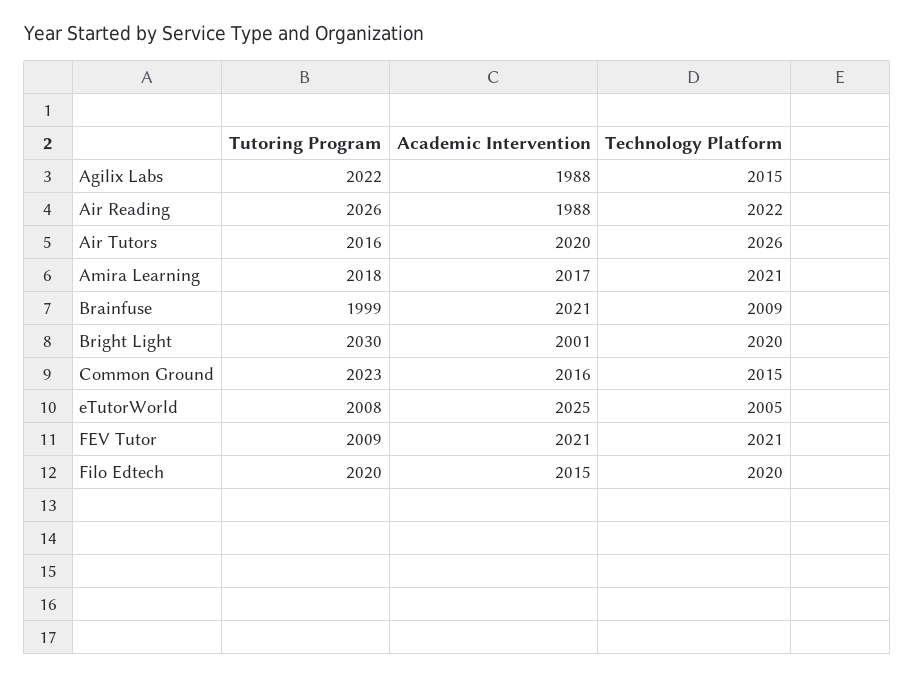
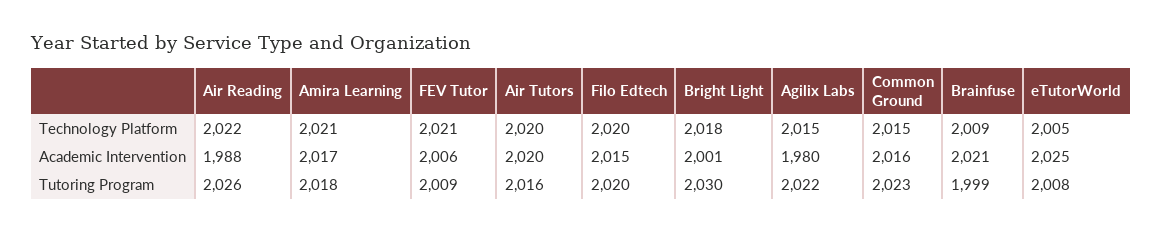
Academic Intervention, Agilix Labs: 1988 -> 1980
Technology Platform, Air Tutors: 2026 -> 2020
Technology Platform, Bright Light: 2020 -> 2018
Academic Intervention, FEV Tutor: 2021 -> 2006

